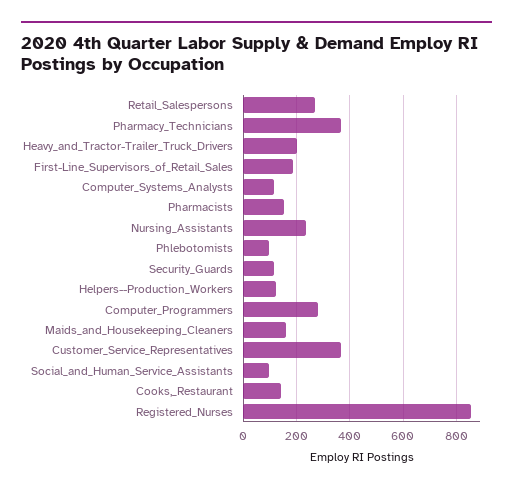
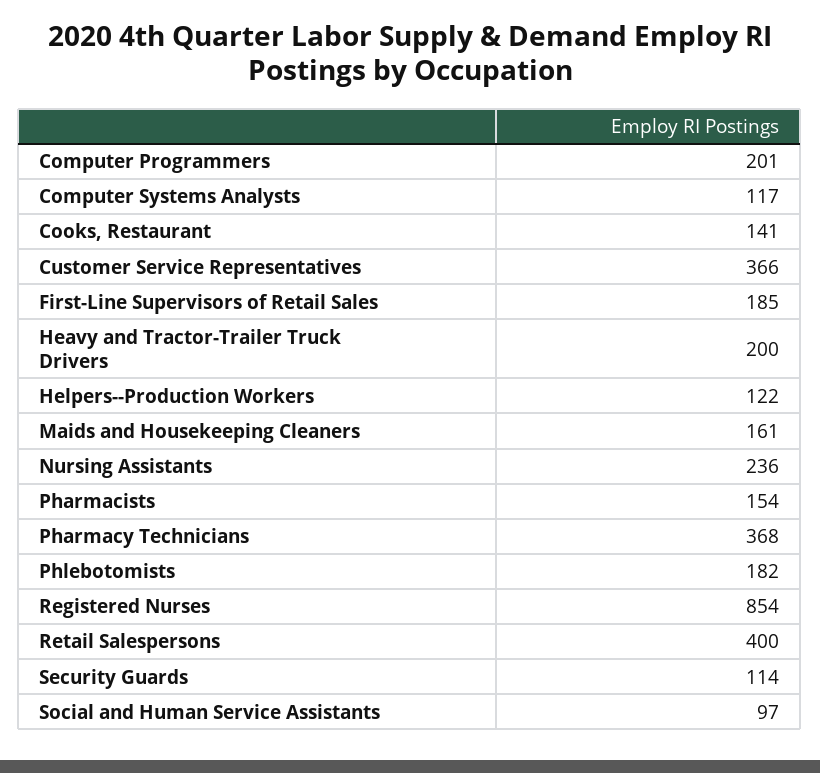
Retail_Salespersons: 275 -> 400
Phlebotomists: 100 -> 182
Computer_Programmers: 275 -> 201

